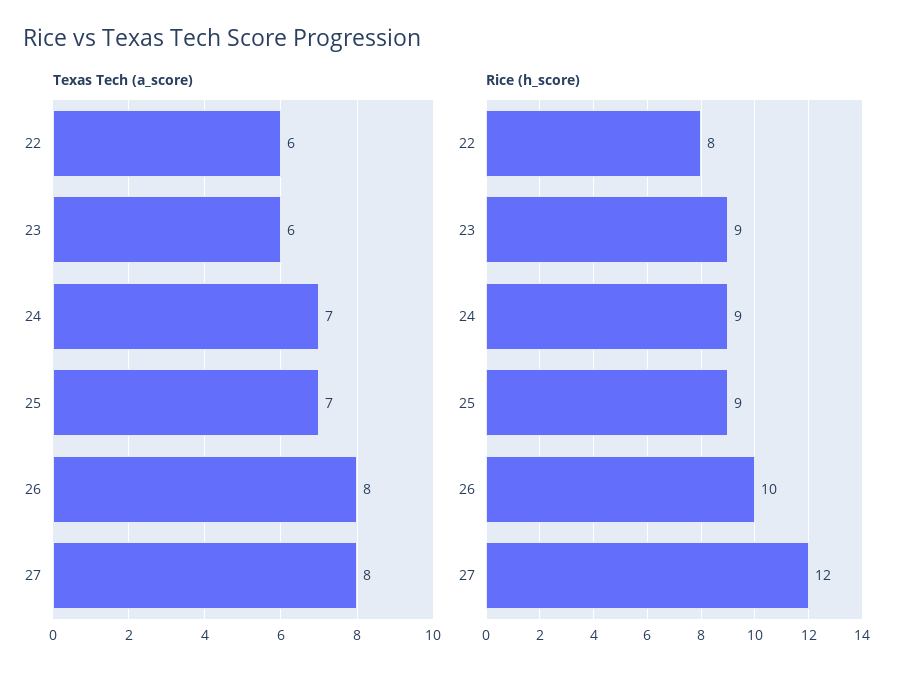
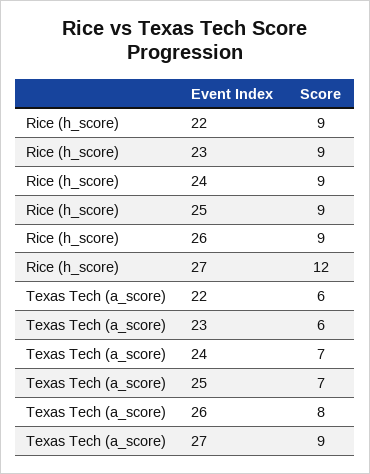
Texas Tech (a_score), 27: 8 -> 9
Rice (h_score), 22: 8 -> 9
Rice (h_score), 26: 10 -> 9

